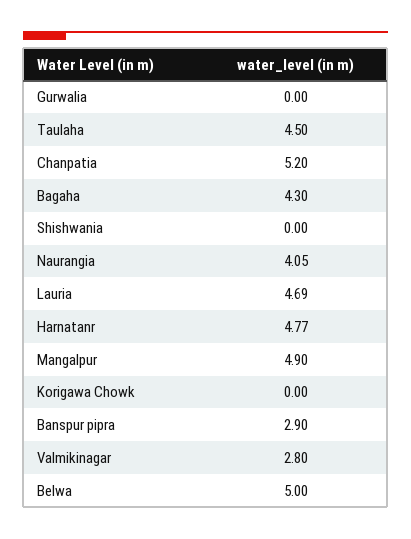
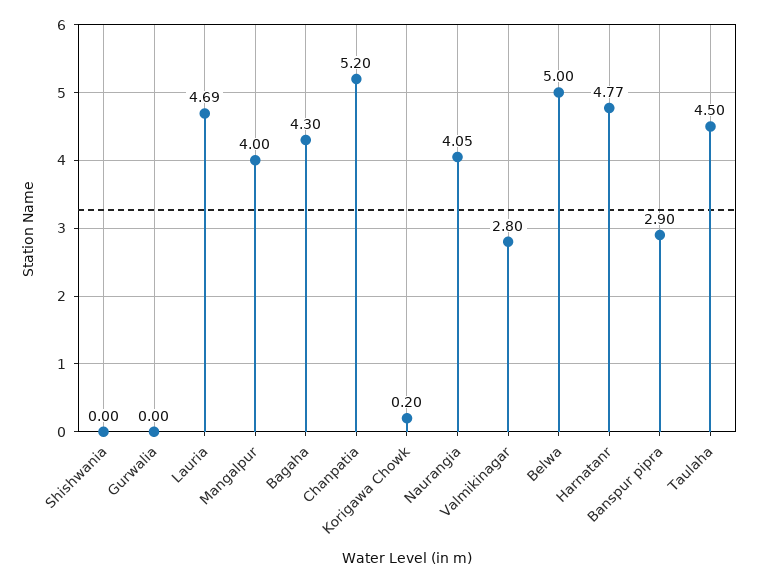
Mangalpur: 4.9 -> 4
Korigawa Chowk: 0 -> 0.2

